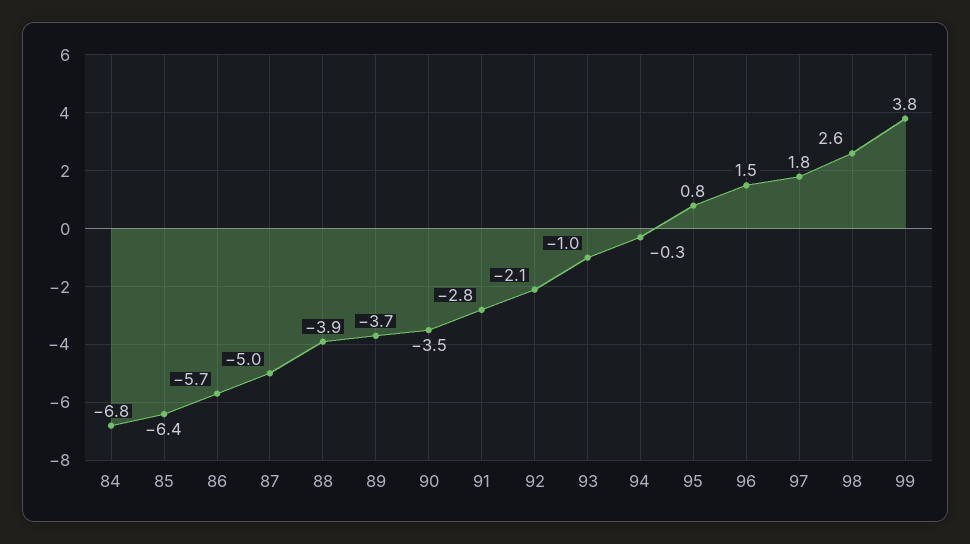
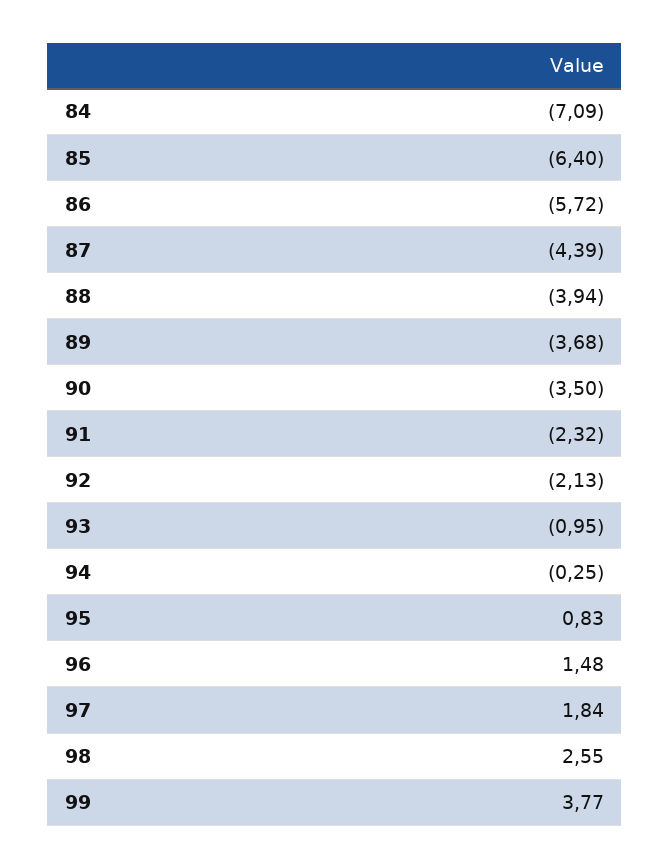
84: -6.8 -> -7.09
87: -5 -> -4.39
91: -2.8 -> -2.32

